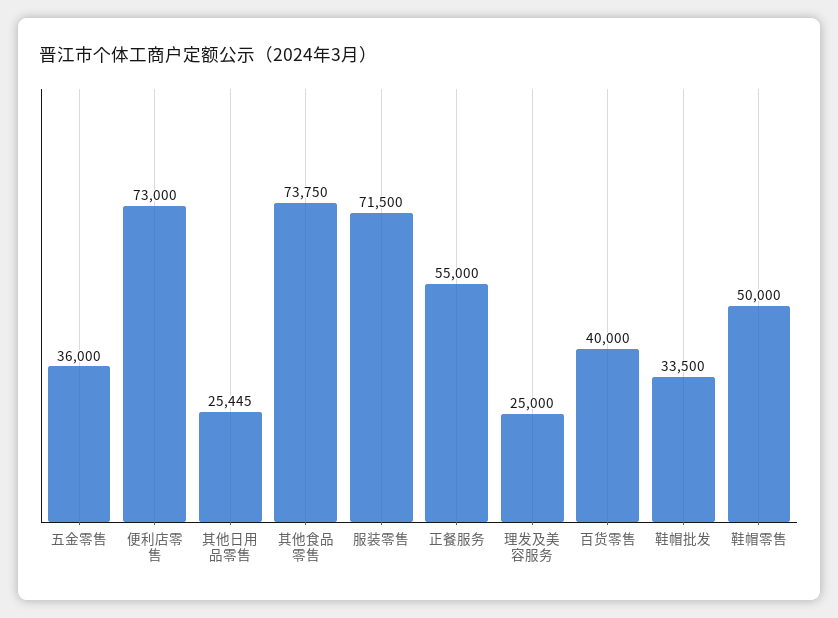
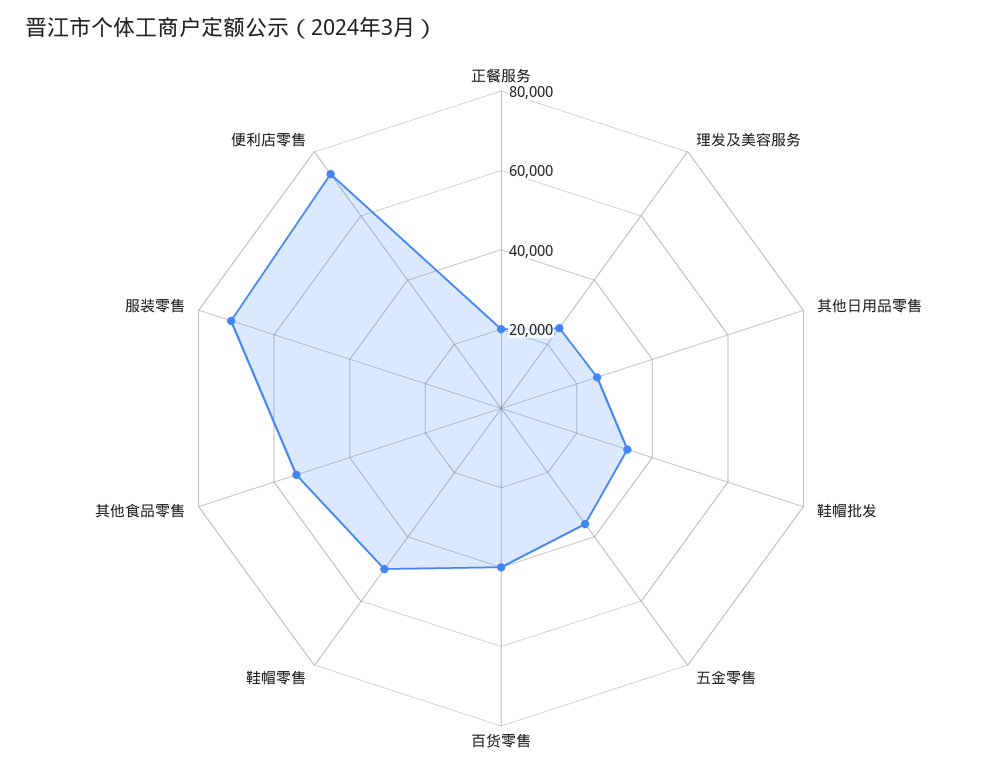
其他食品零售: 73750 -> 55000
正餐服务: 55000 -> 20000

